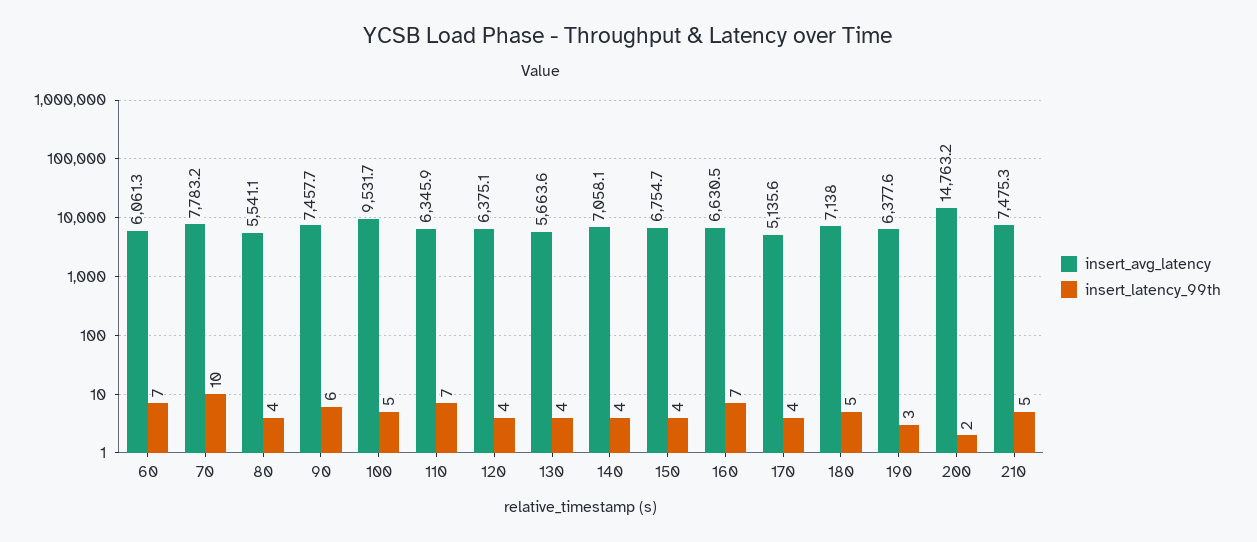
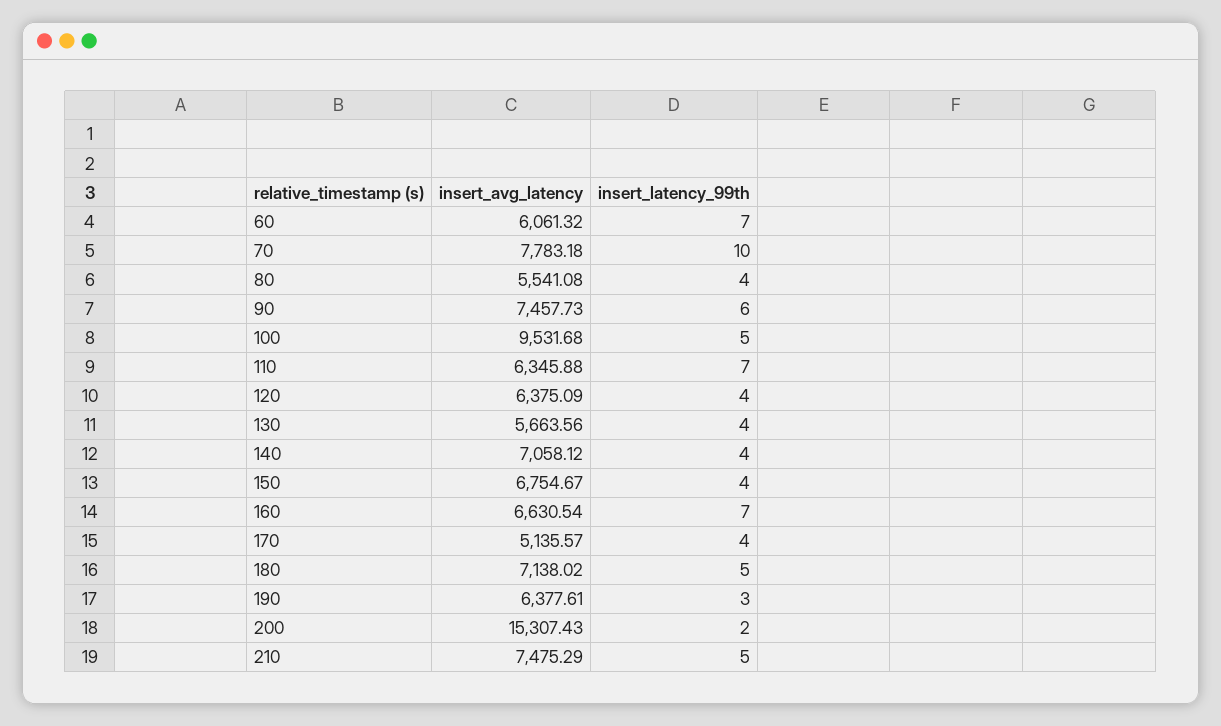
insert_avg_latency, 200: 14763.2 -> 15307.43

